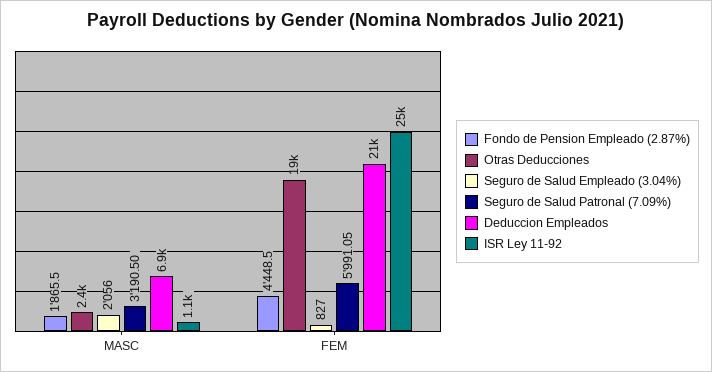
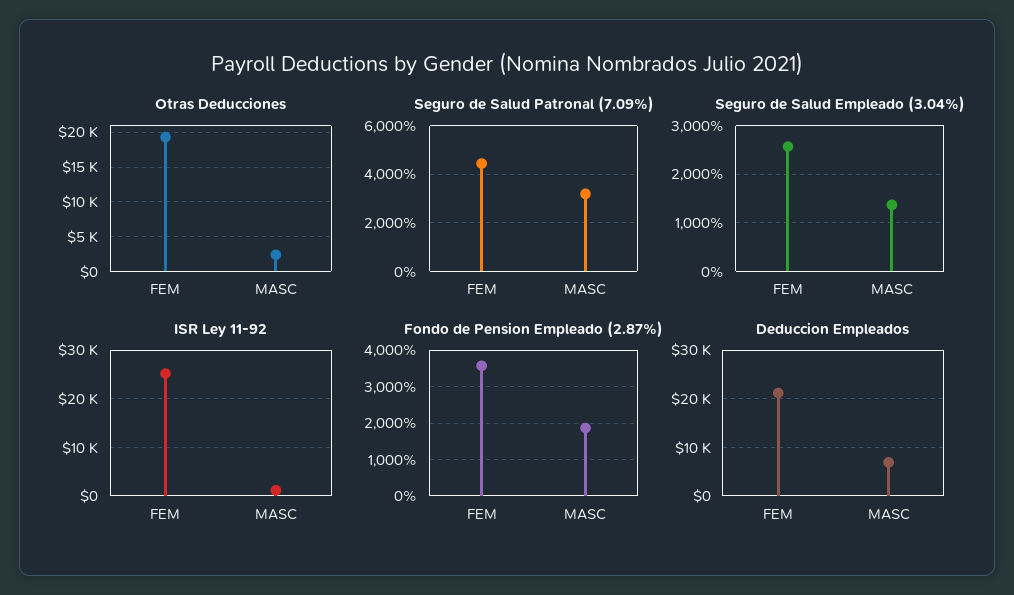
Seguro de Salud Empleado (3.04%), MASC: 2056 -> 1400
Fondo de Pension Empleado (2.87%), FEM: 4448.5 -> 3600
Seguro de Salud Empleado (3.04%), FEM: 827 -> 2600
Seguro de Salud Patronal (7.09%), FEM: 5991.05 -> 4500

